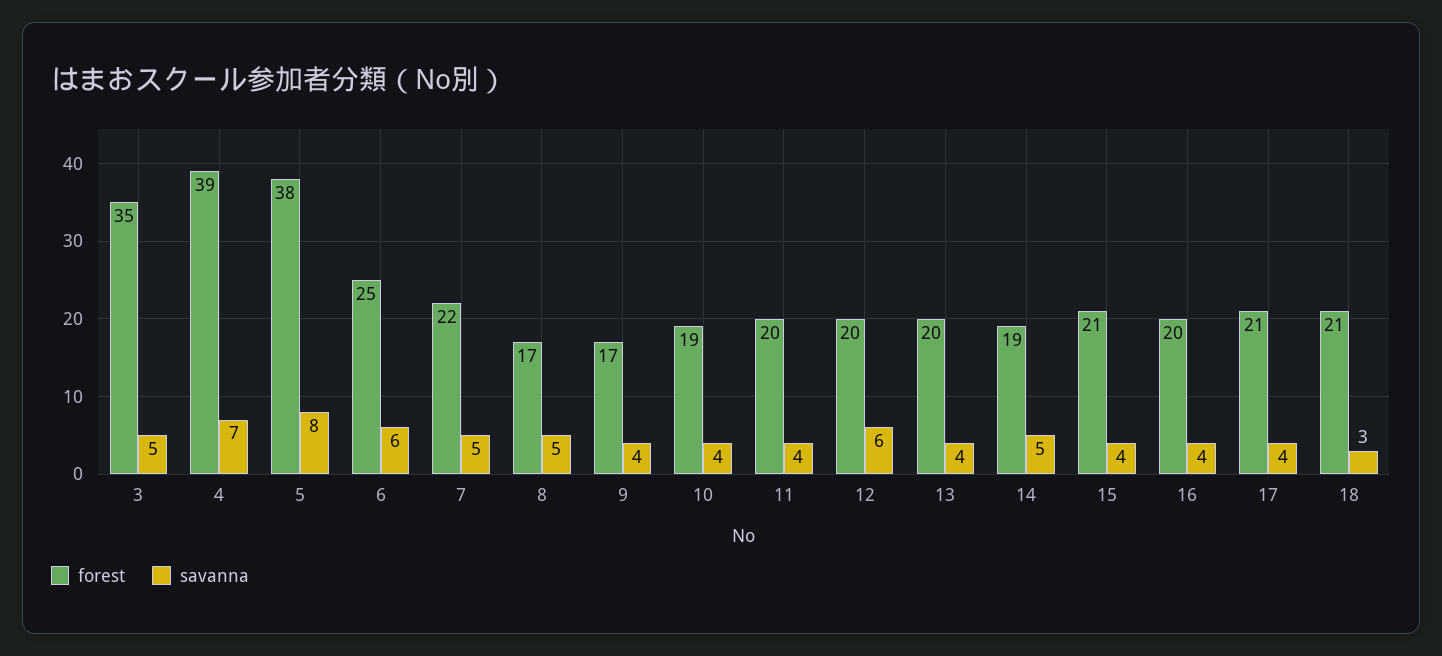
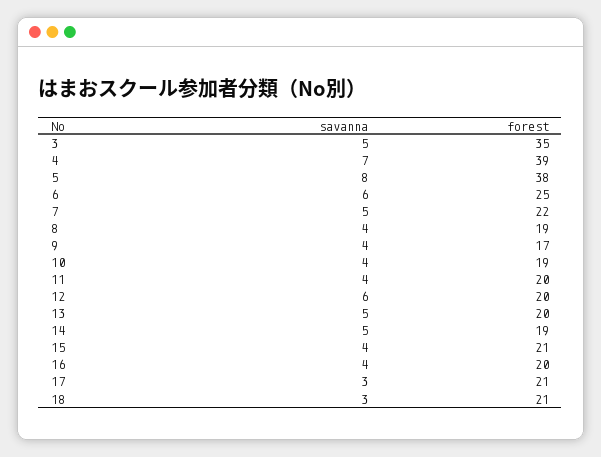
forest, 8: 17 -> 19
savanna, 8: 5 -> 4
savanna, 13: 4 -> 5
savanna, 17: 4 -> 3

